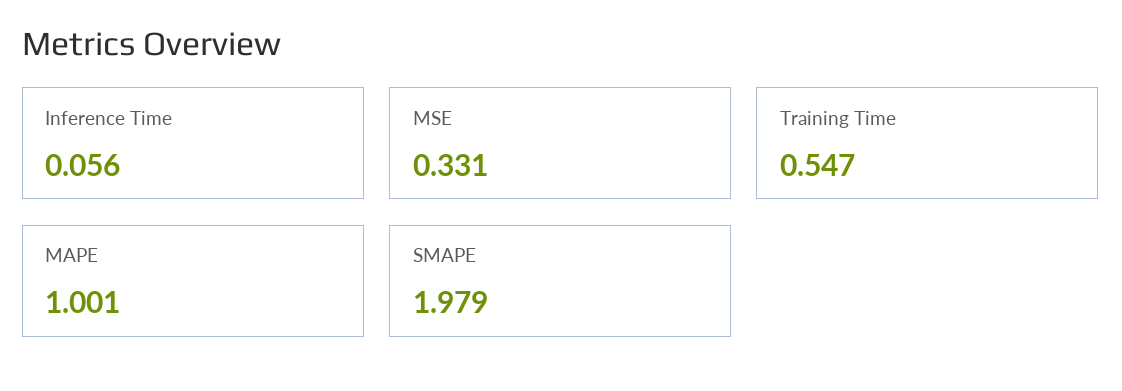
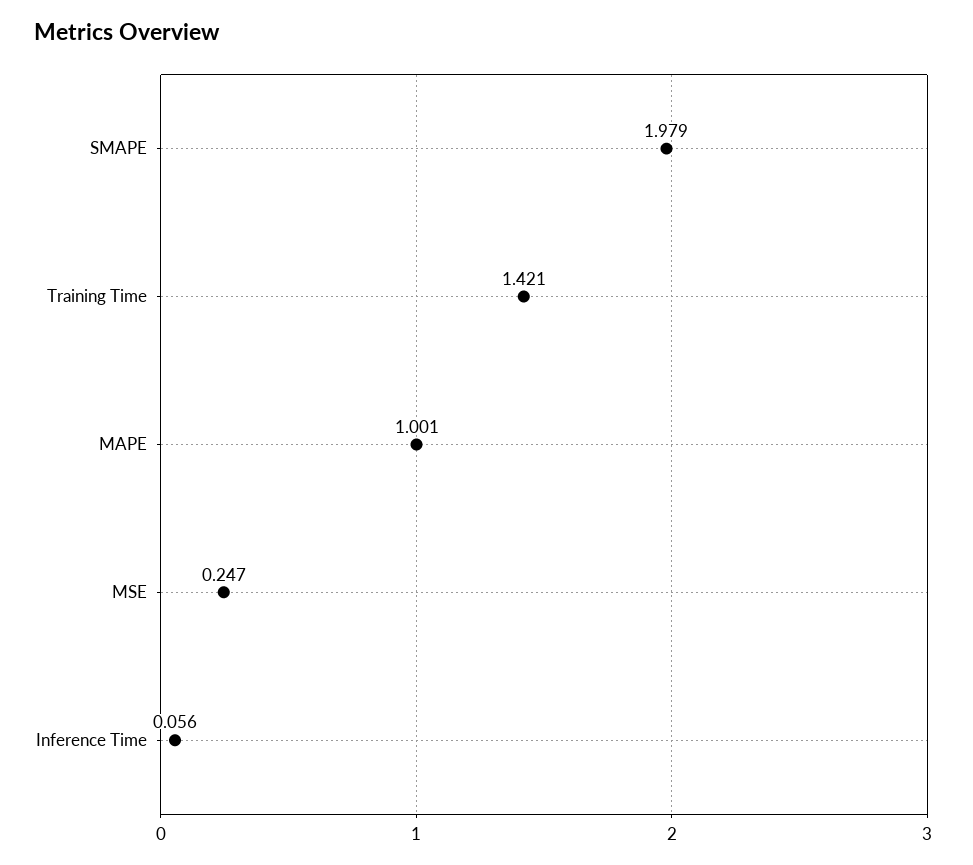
MSE: 0.331 -> 0.247
Training Time: 0.547 -> 1.421

